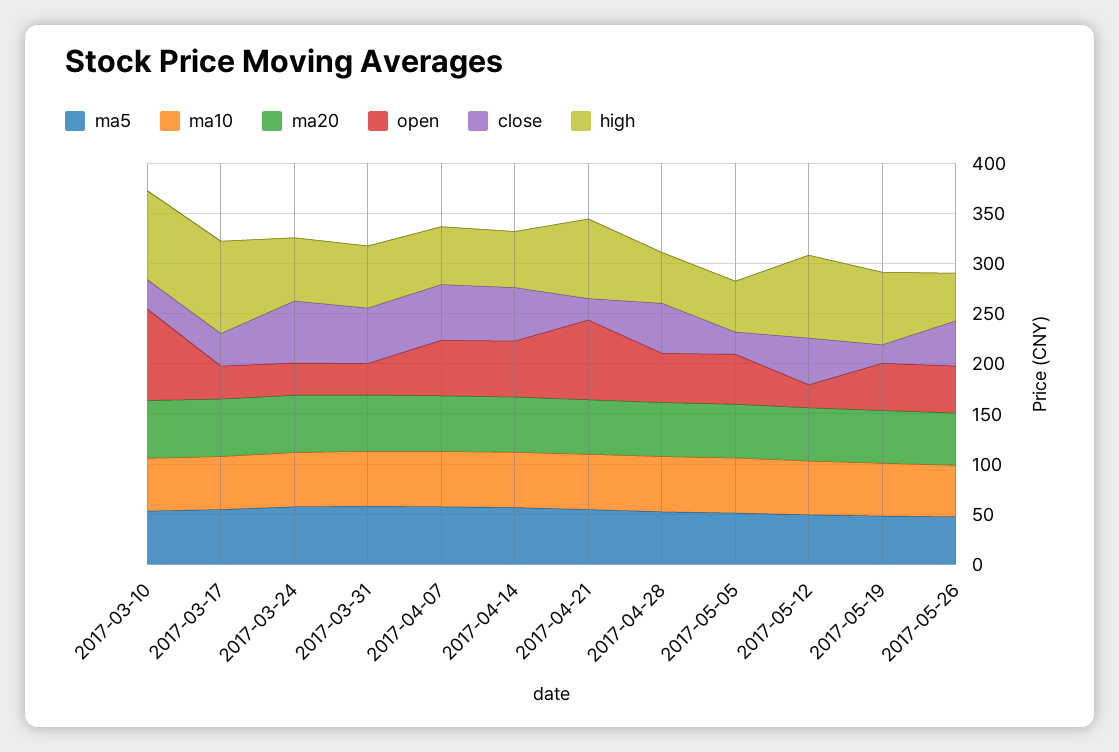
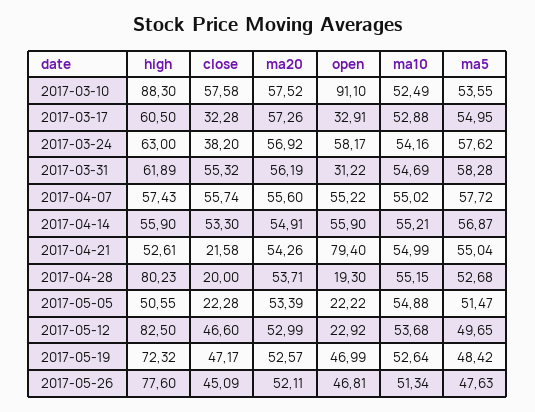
close, 2017-03-10: 30 -> 57.58
high, 2017-03-17: 90 -> 60.5
open, 2017-03-24: 30 -> 58.17
close, 2017-03-24: 60 -> 38.2
high, 2017-04-21: 80 -> 52.61
open, 2017-04-28: 50 -> 19.3
close, 2017-04-28: 50 -> 20
high, 2017-04-28: 50 -> 80.23
open, 2017-05-05: 50 -> 22.22
close, 2017-05-19: 20 -> 47.17
high, 2017-05-26: 50 -> 77.6

